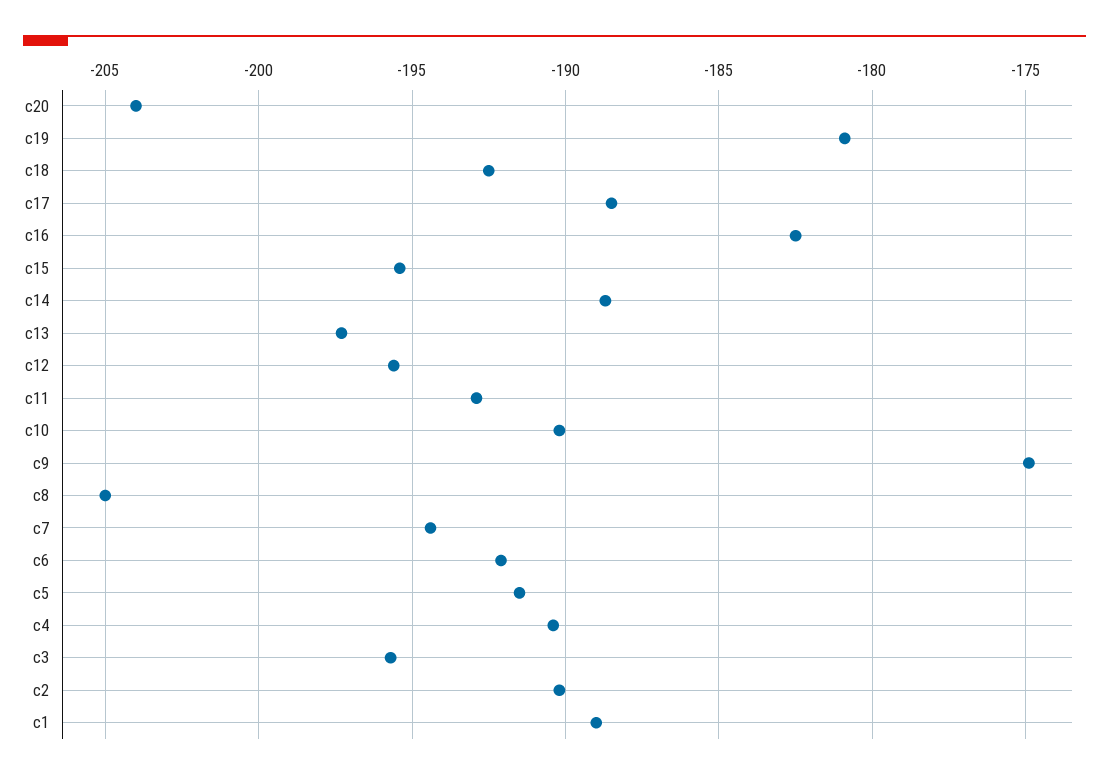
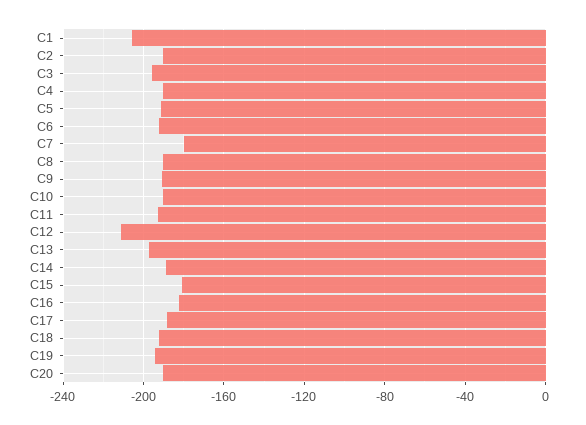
c20: -204 -> -190
c19: -181 -> -195
c15: -195.5 -> -180
c12: -195.5 -> -210
c9: -175 -> -190
c8: -205 -> -190
c7: -194.5 -> -180
c1: -189 -> -205

